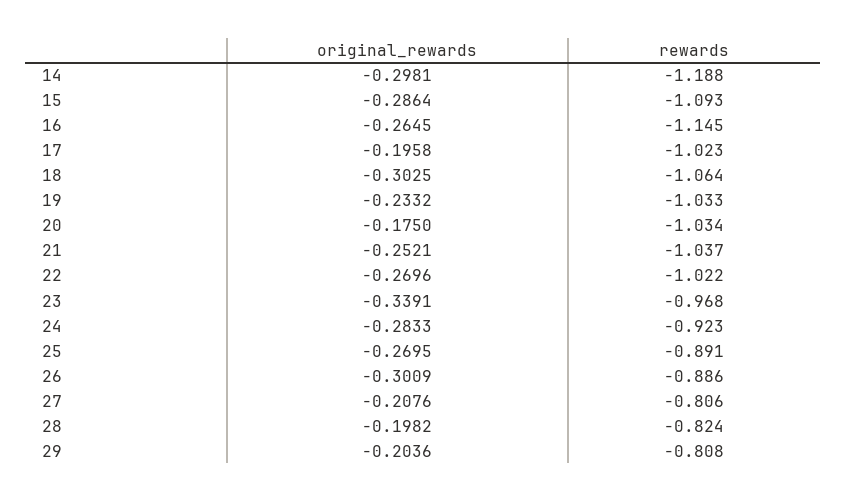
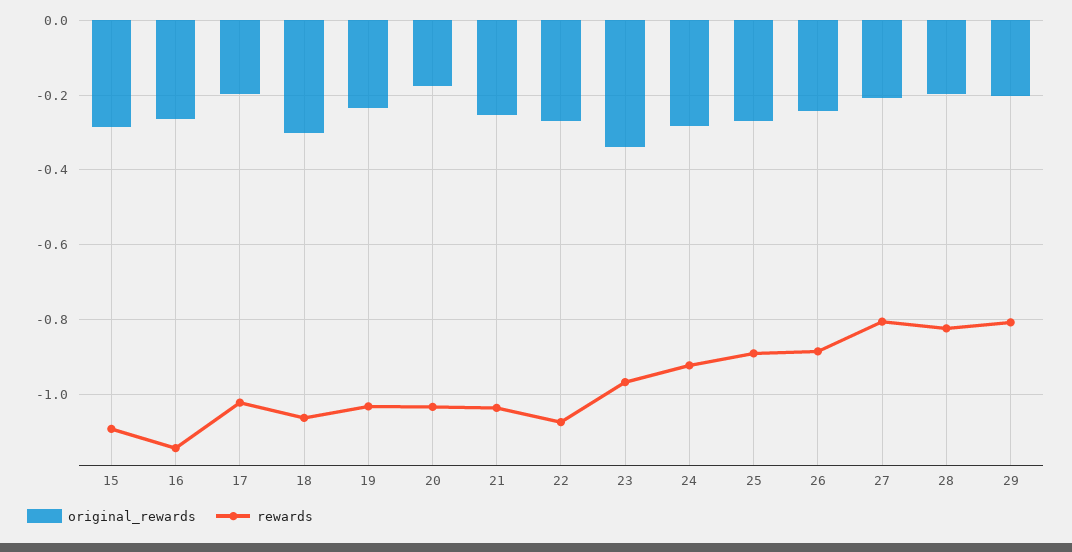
original_rewards, 14: -0.2981 -> none
rewards, 14: -1.188 -> none
rewards, 22: -1.022 -> -1.08
original_rewards, 26: -0.3009 -> -0.24

